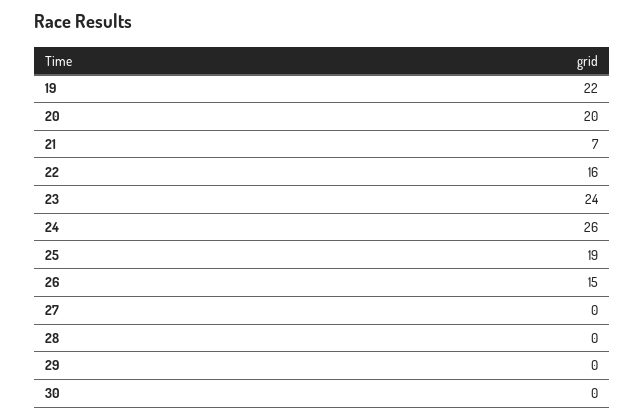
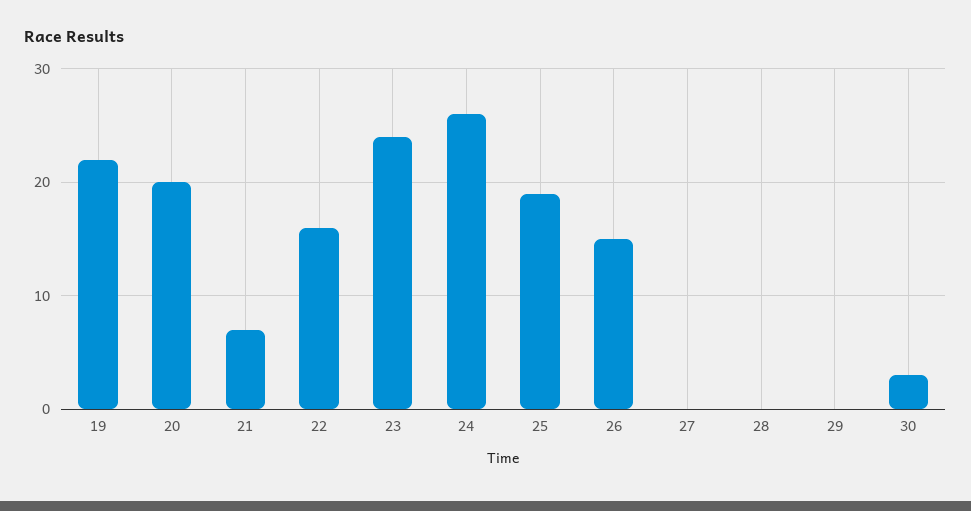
30: 0 -> 3

